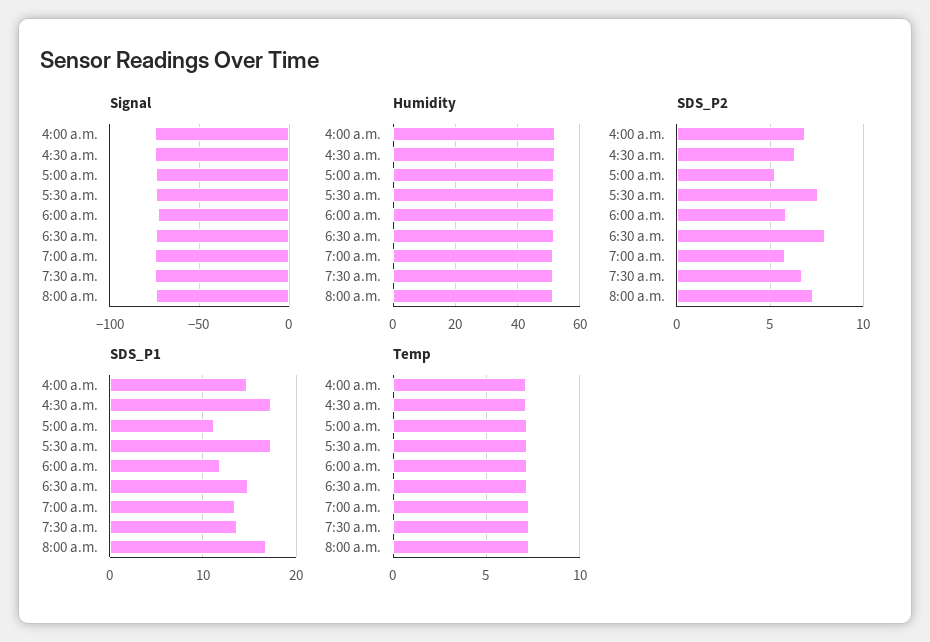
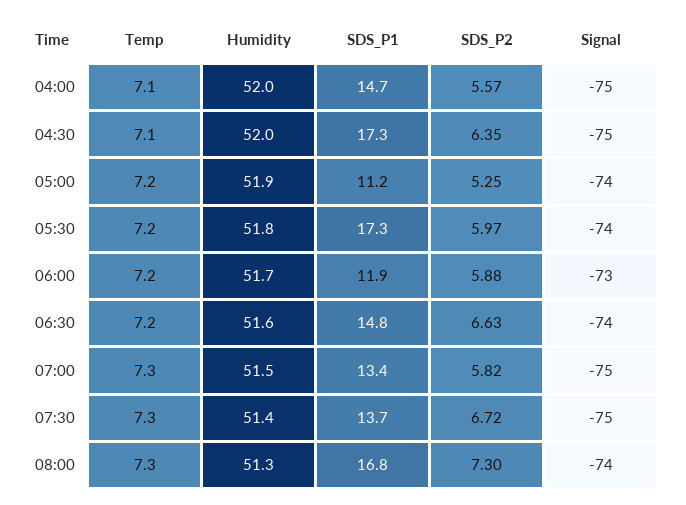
SDS_P2, 4:00 a.m.: 7 -> 5.57
SDS_P2, 5:30 a.m.: 7.5 -> 5.97
SDS_P2, 6:30 a.m.: 8 -> 6.63

